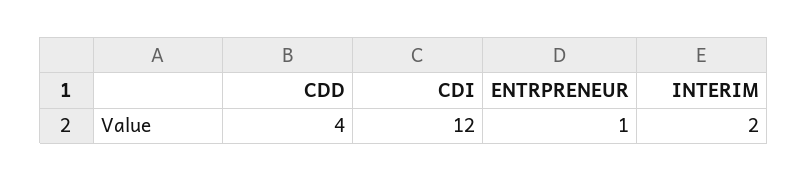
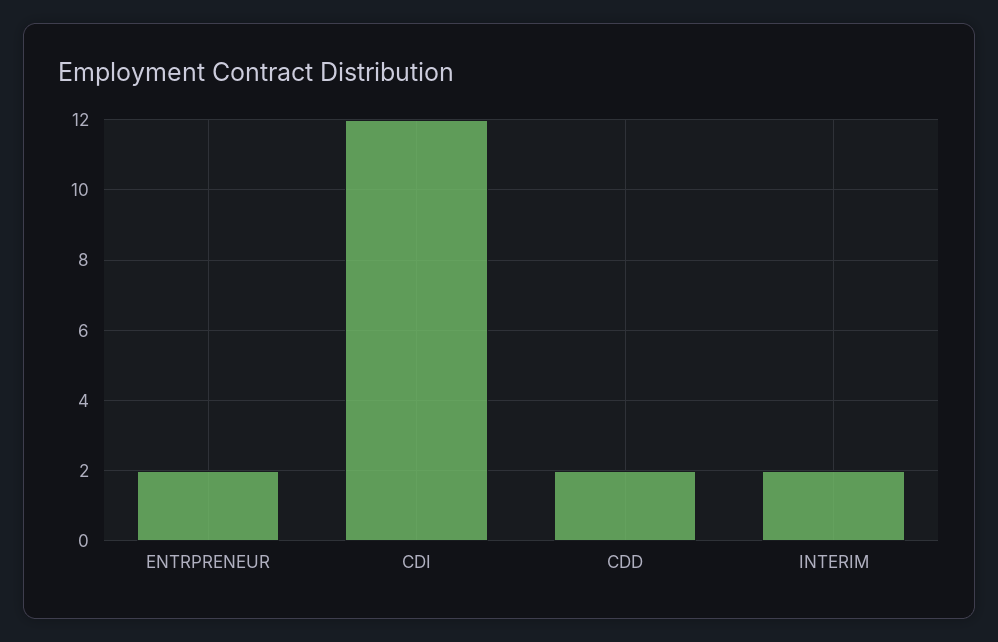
CDD: 4 -> 2
ENTRPRENEUR: 1 -> 2

